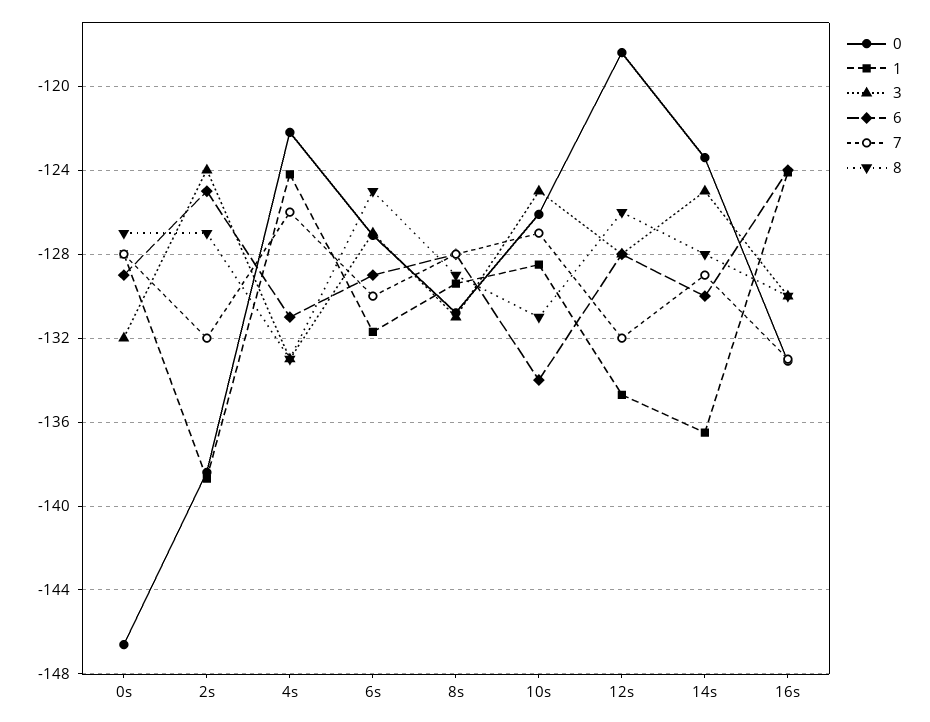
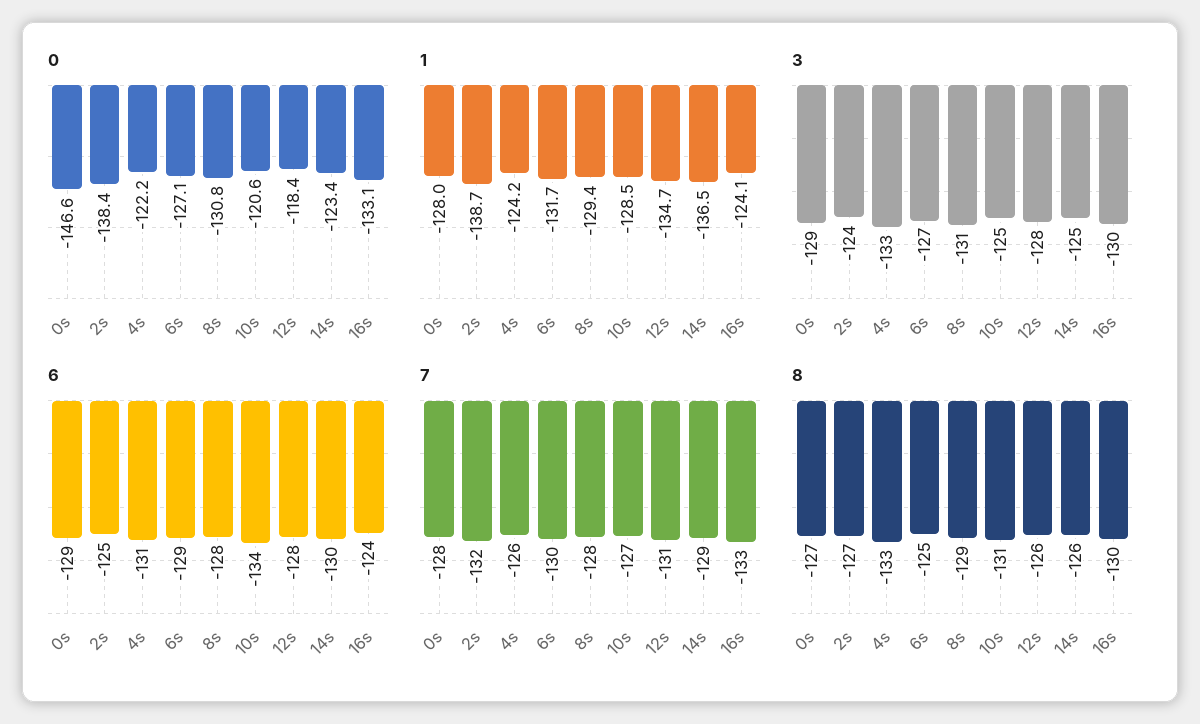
3, 0s: -132 -> -129
0, 10s: -126 -> -120.6
7, 12s: -132 -> -131
8, 14s: -128 -> -126

